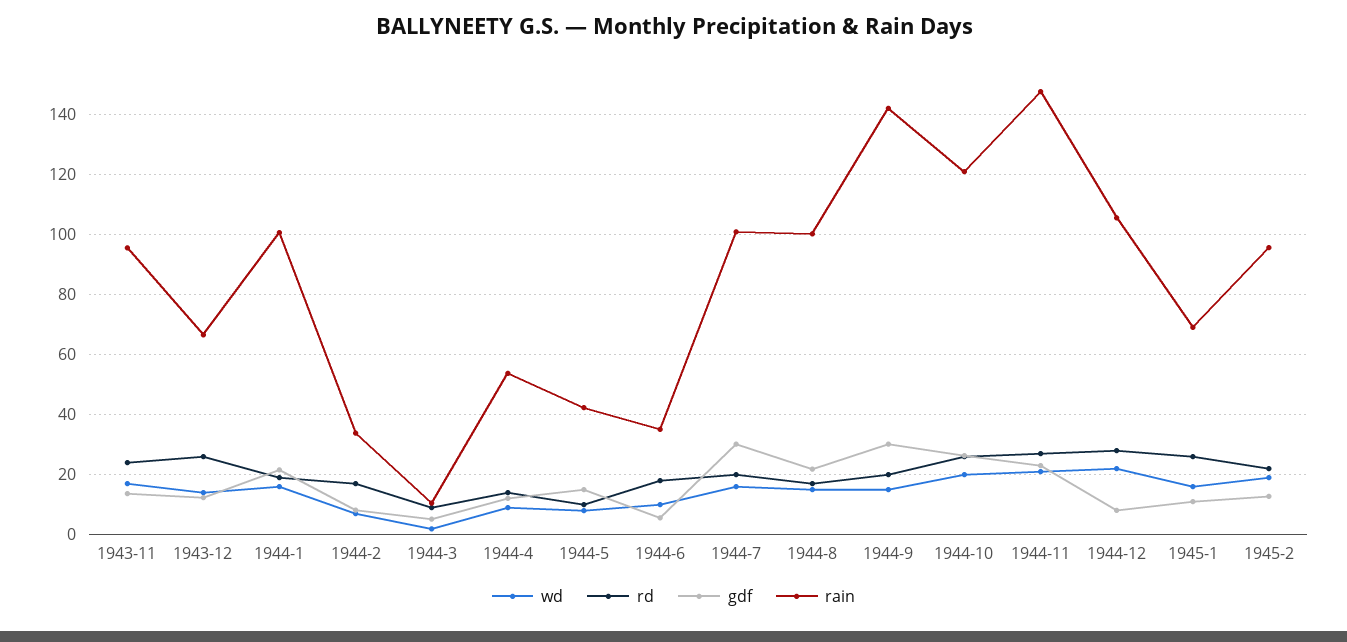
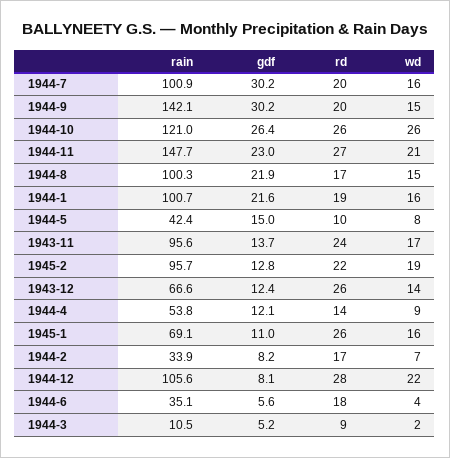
wd, 1944-6: 10 -> 4
wd, 1944-10: 20 -> 26

